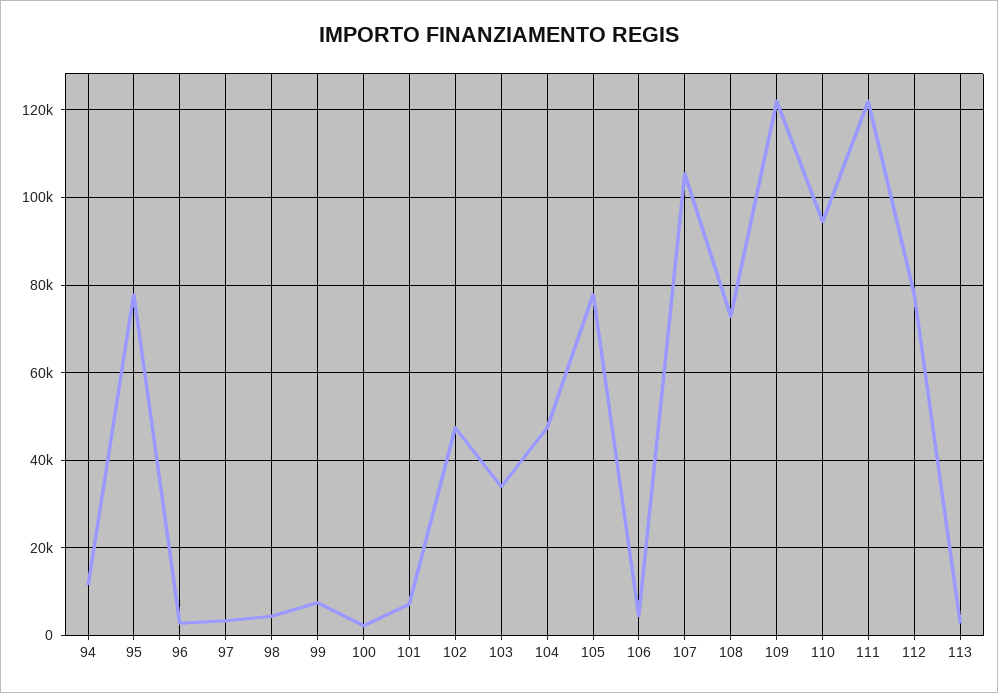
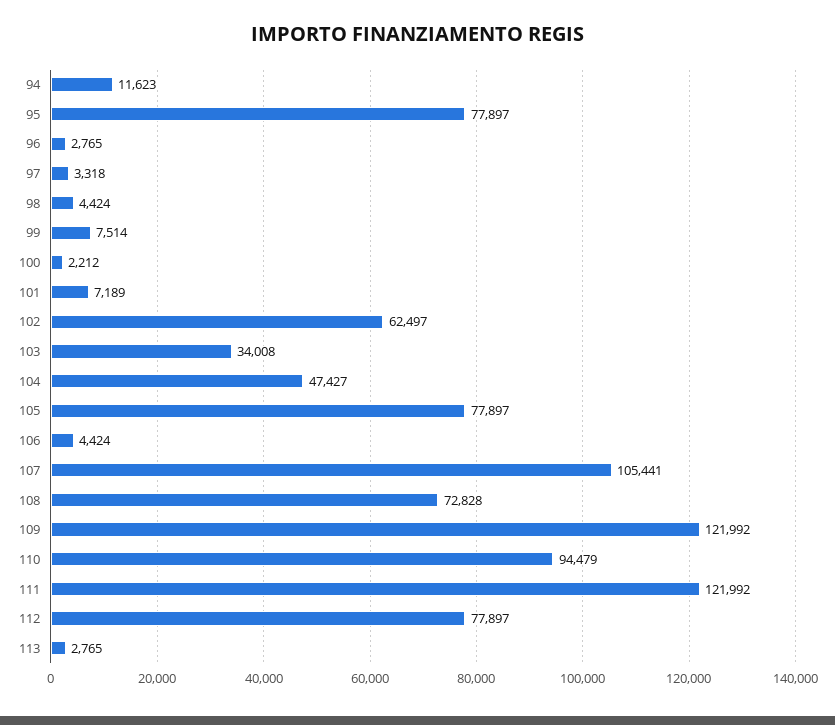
102: 48000 -> 62497

